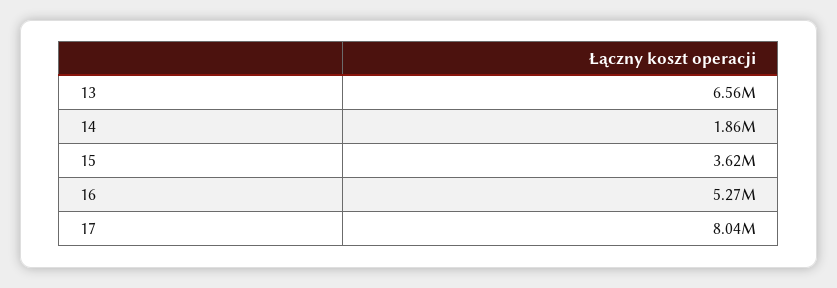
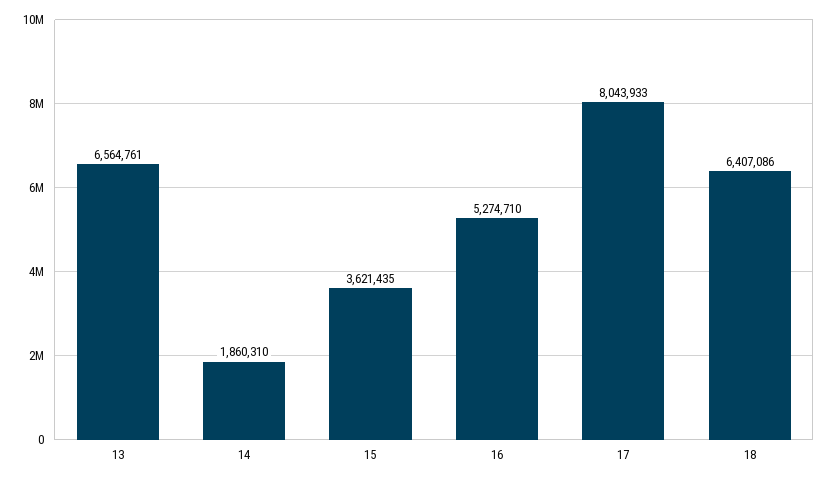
18: none -> 6407086

